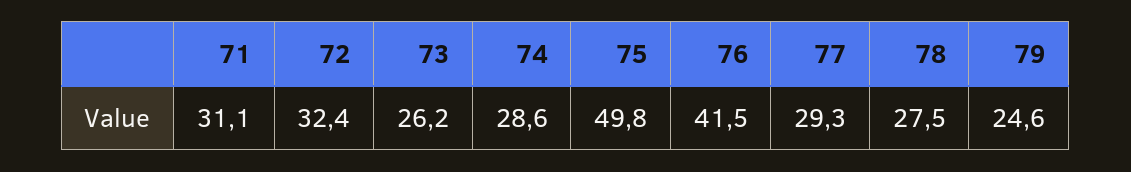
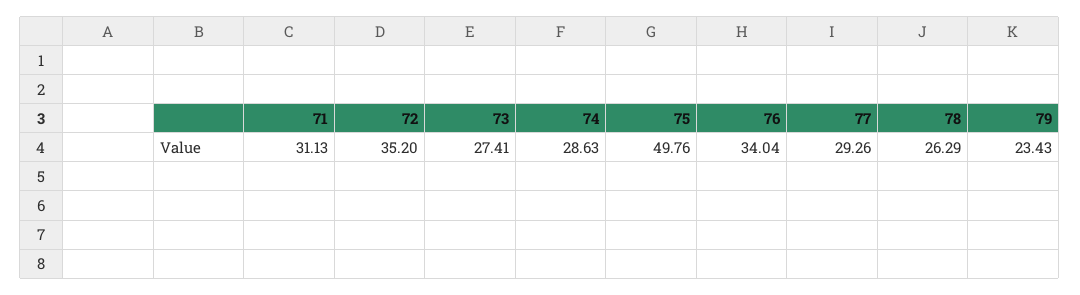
72: 32.4 -> 35.2
73: 26.2 -> 27.41
76: 41.5 -> 34.04
78: 27.5 -> 26.29
79: 24.6 -> 23.43

